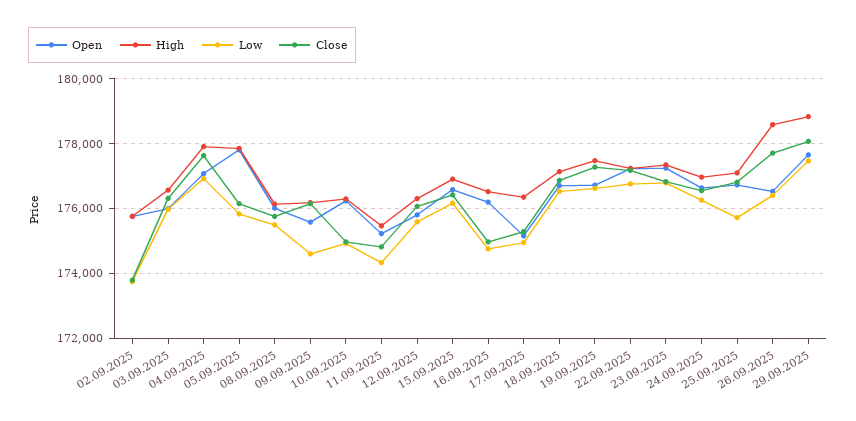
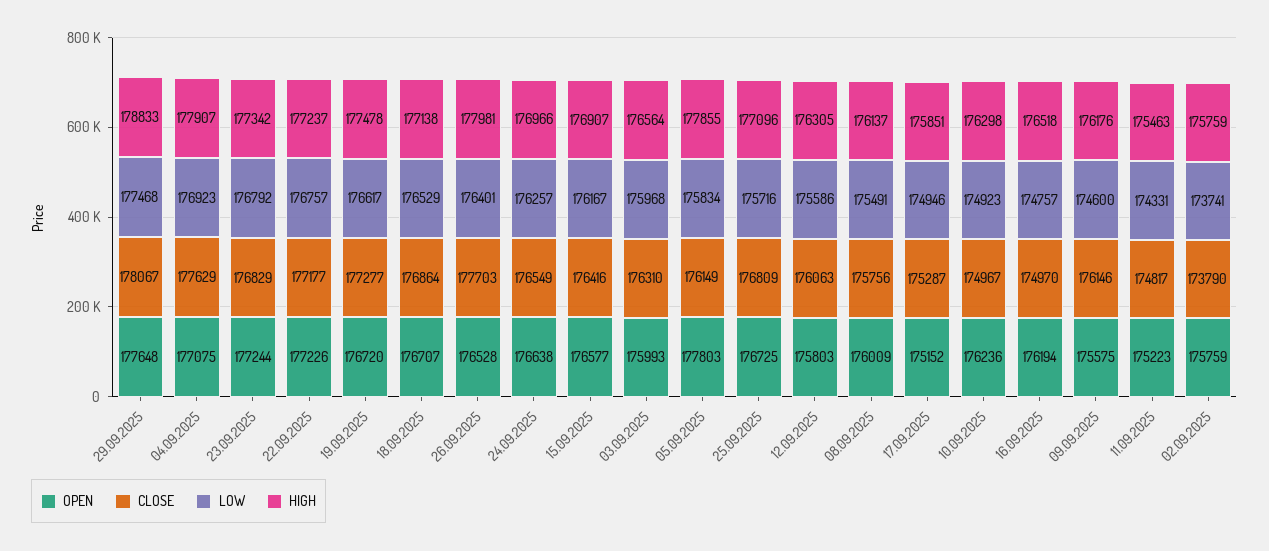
High, 17.09.2025: 176400 -> 175851
High, 26.09.2025: 178600 -> 177981

